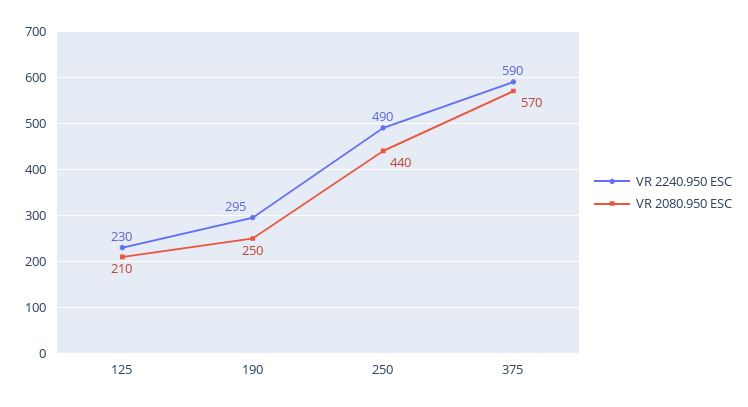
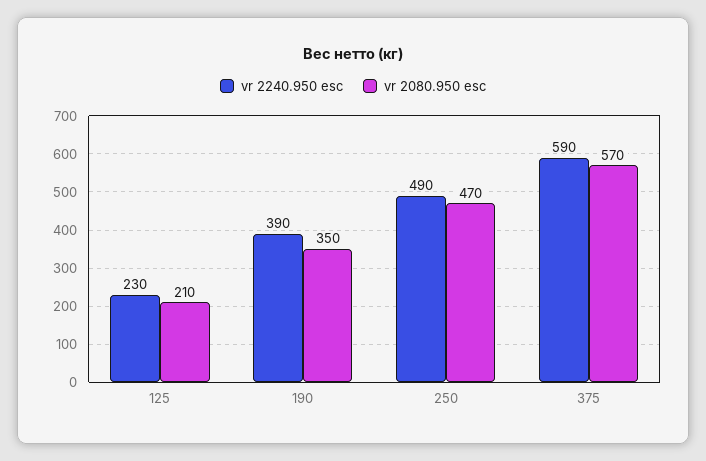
VR 2240.950 ESC, 190: 295 -> 390
VR 2080.950 ESC, 190: 250 -> 350
VR 2080.950 ESC, 250: 440 -> 470

